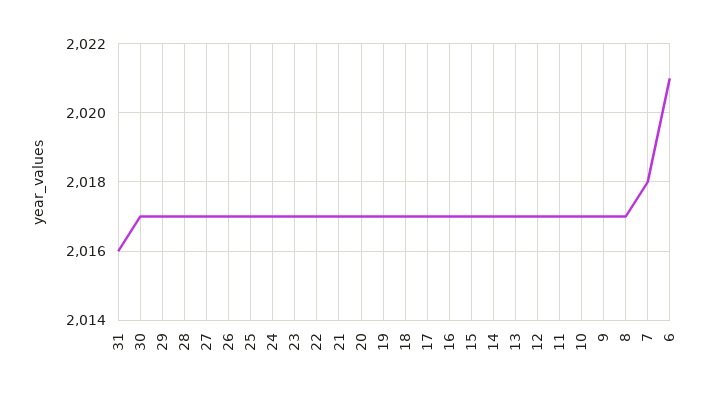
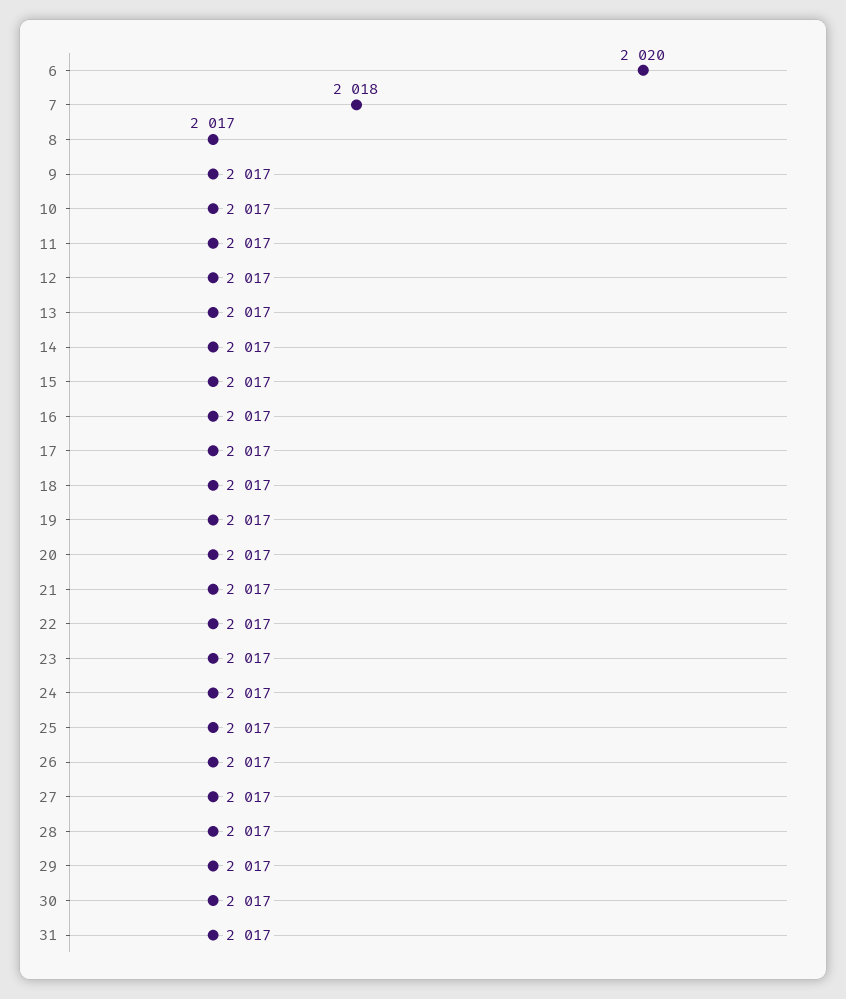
31: 2016 -> 2017
6: 2021 -> 2020

